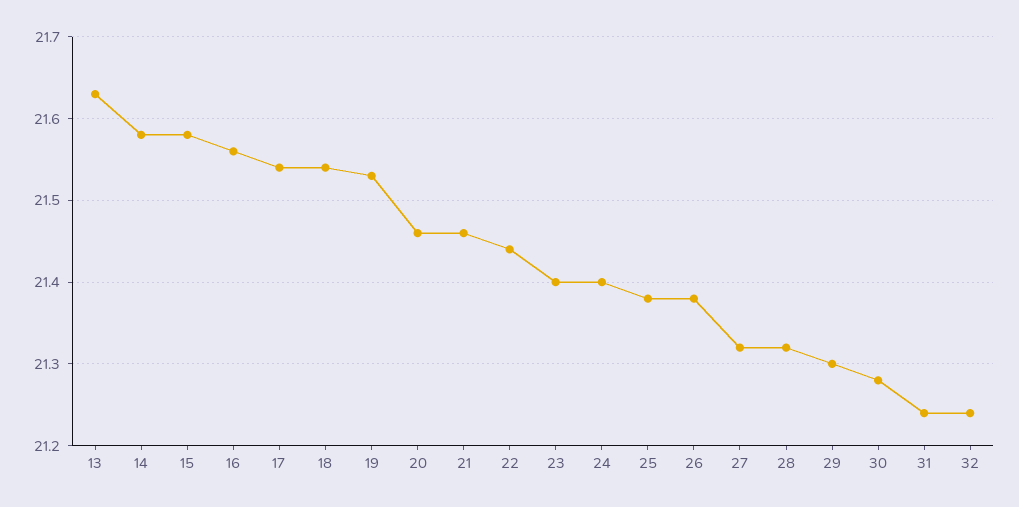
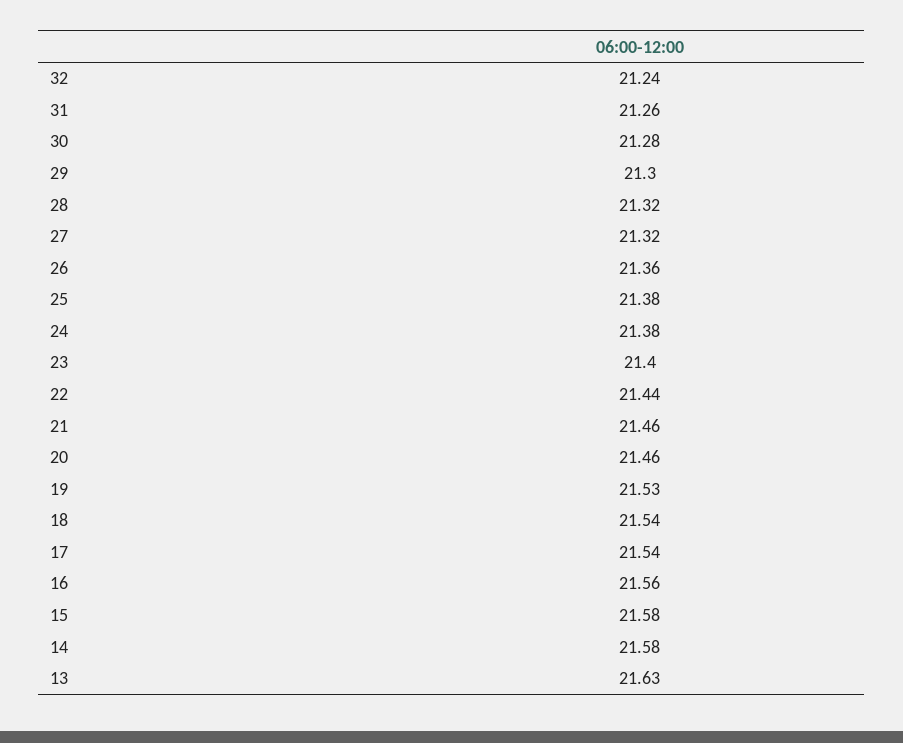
24: 21.4 -> 21.38
26: 21.38 -> 21.36
31: 21.24 -> 21.26

